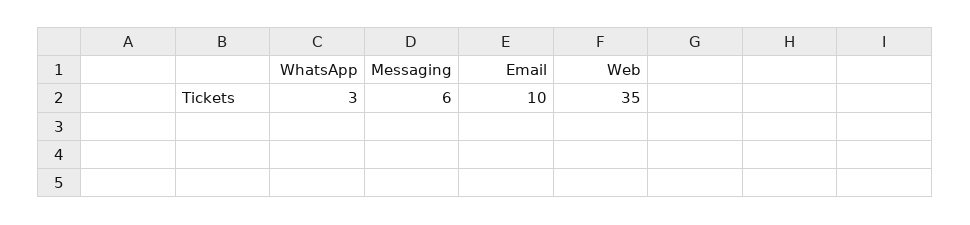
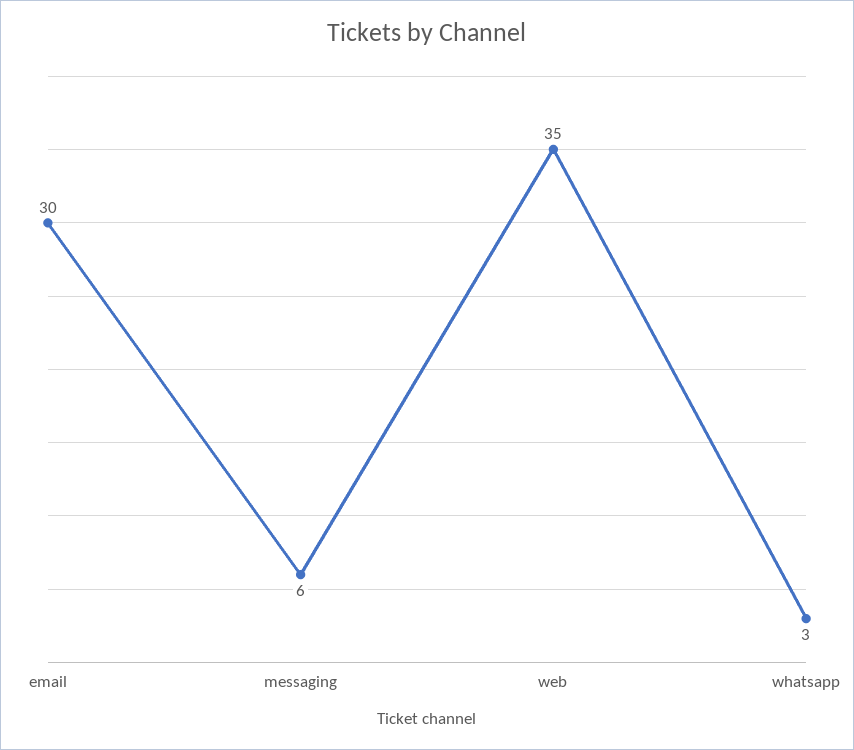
Email: 10 -> 30

